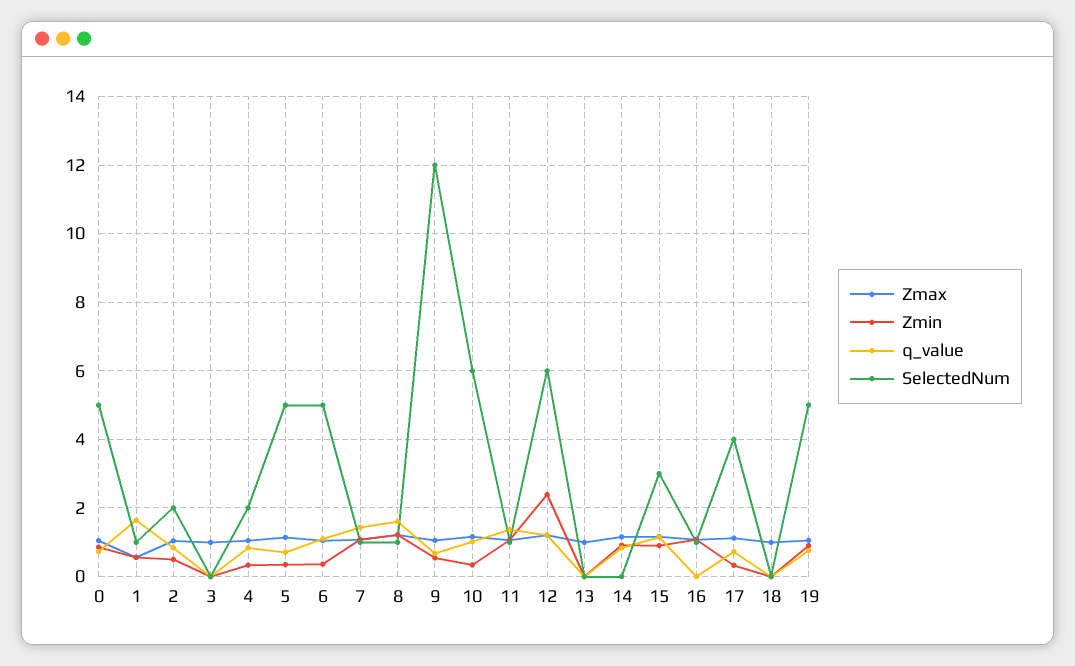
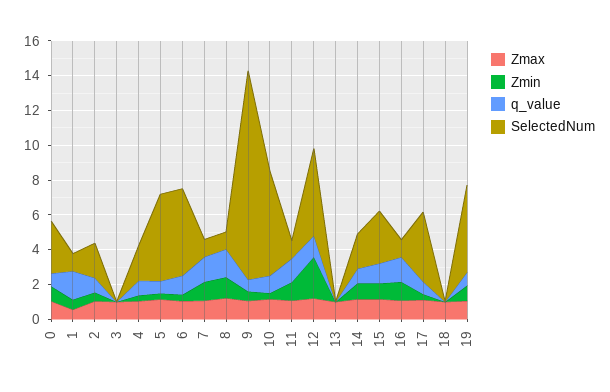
SelectedNum, 0: 5 -> 3
SelectedNum, 12: 6 -> 5
SelectedNum, 14: 0 -> 2
q_value, 16: 0 -> 1.5

